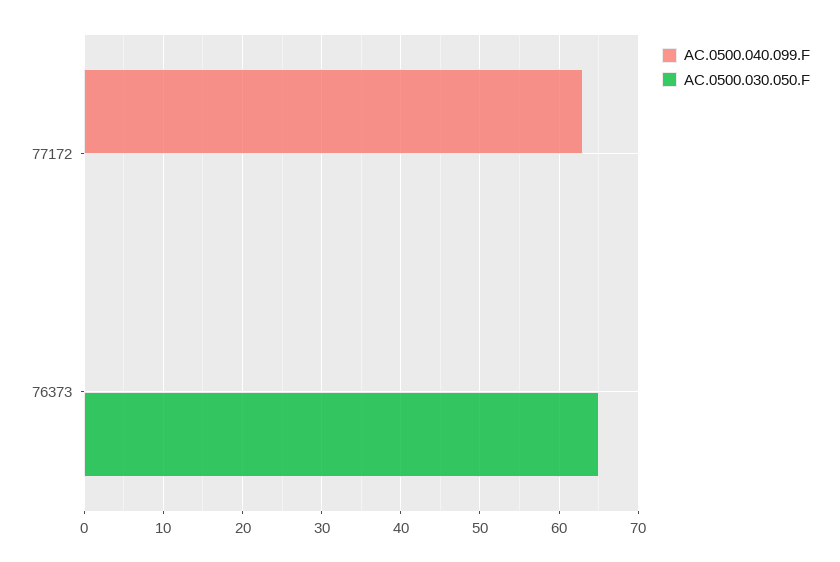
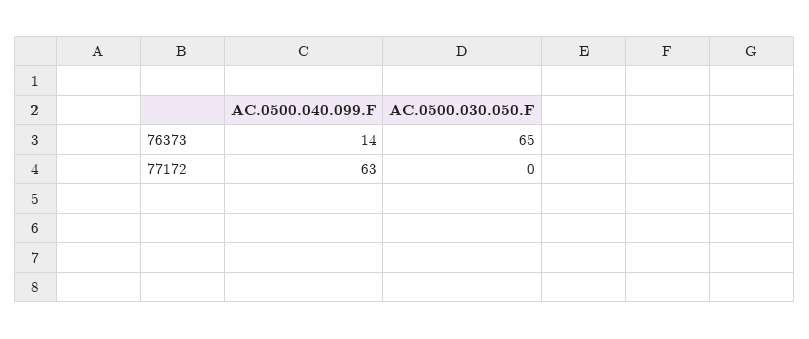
AC.0500.040.099.F, 76373: 0 -> 14

